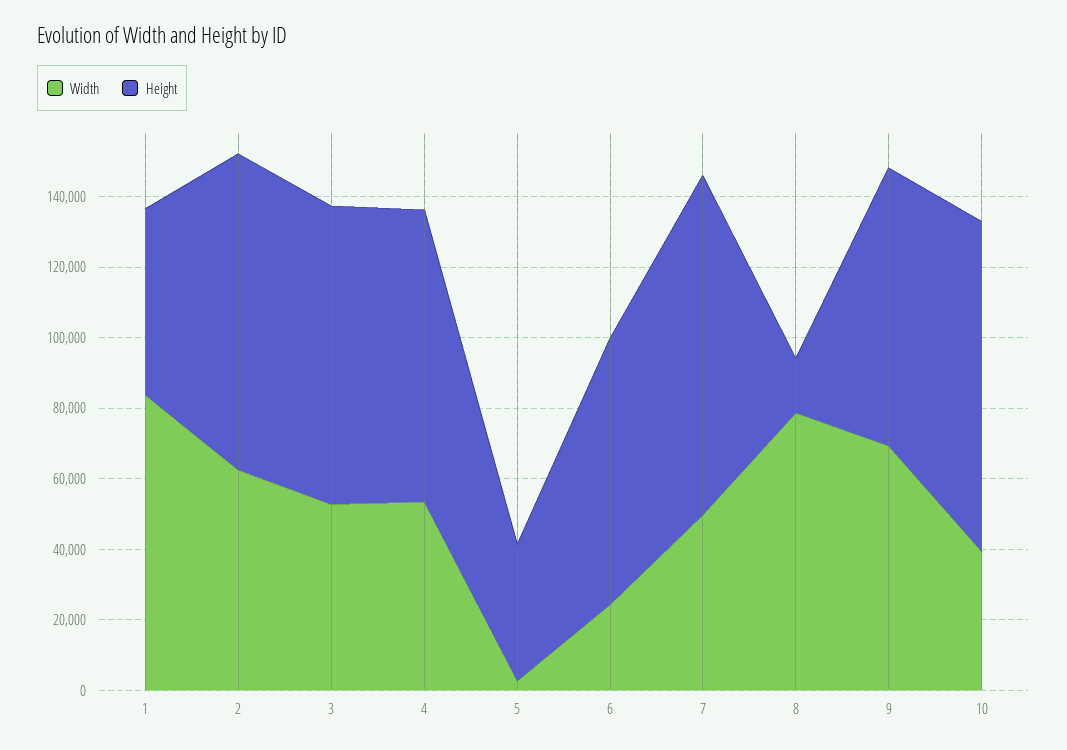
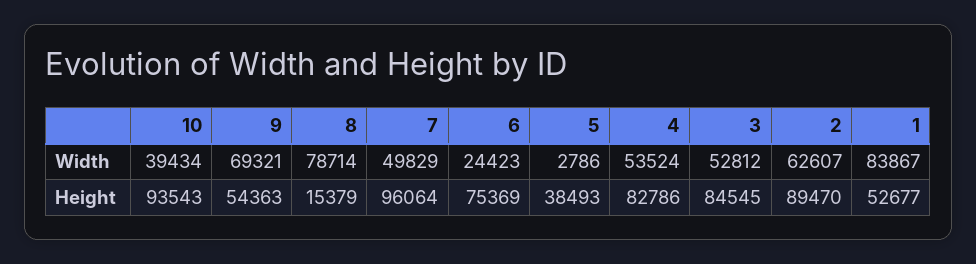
Height, 9: 80000 -> 54363

